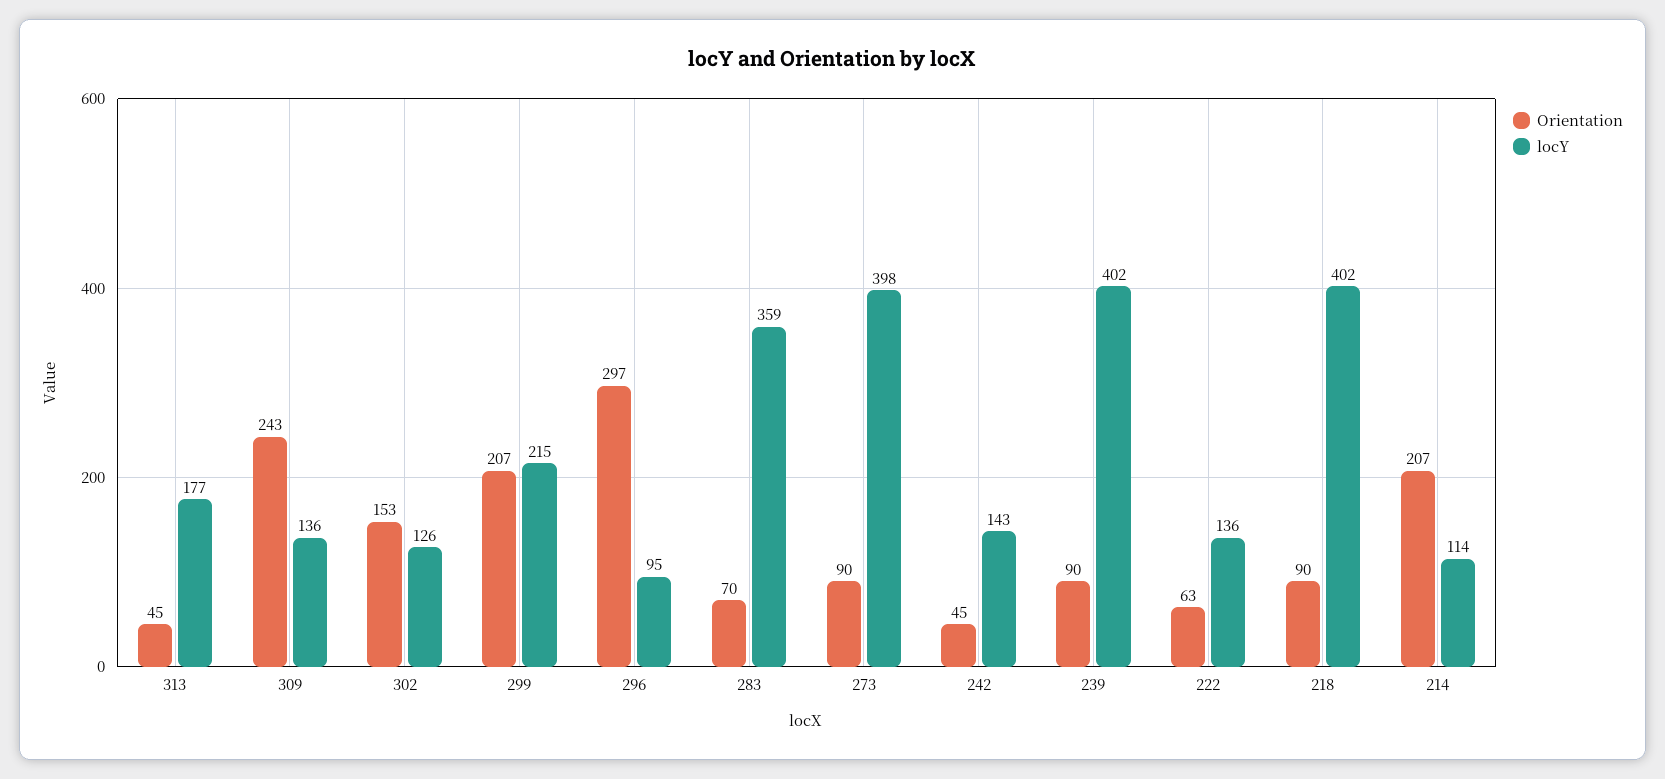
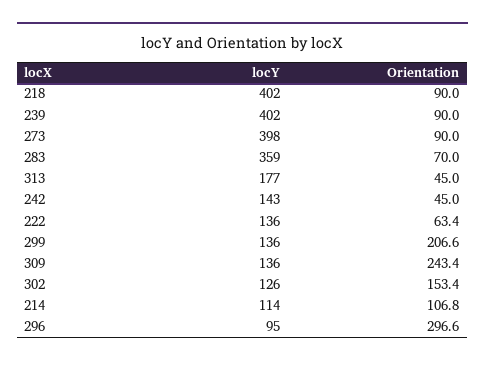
locY, 299: 215 -> 136
Orientation, 214: 207 -> 106.8

